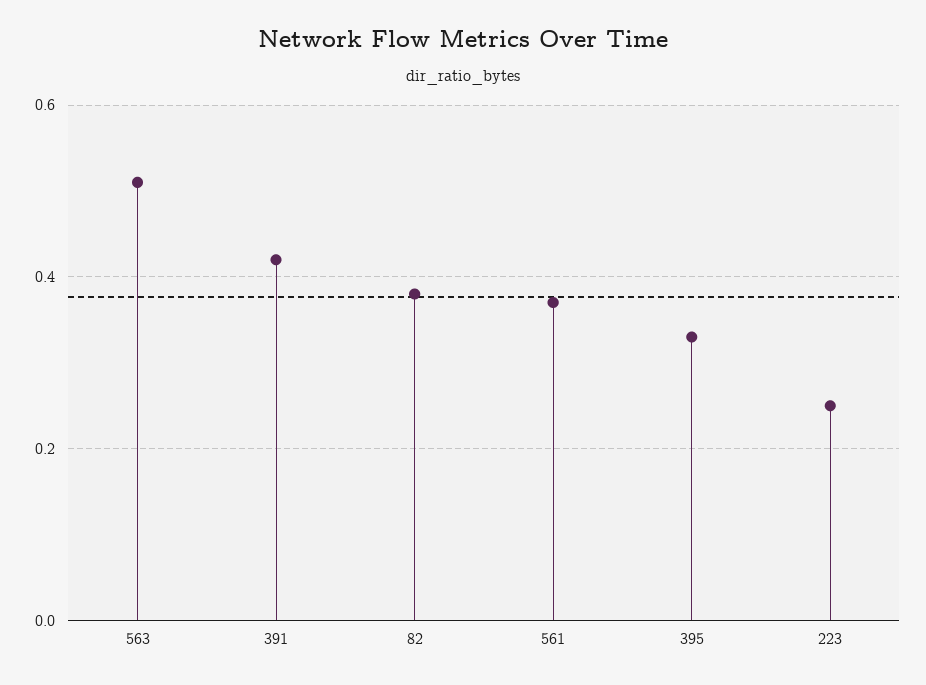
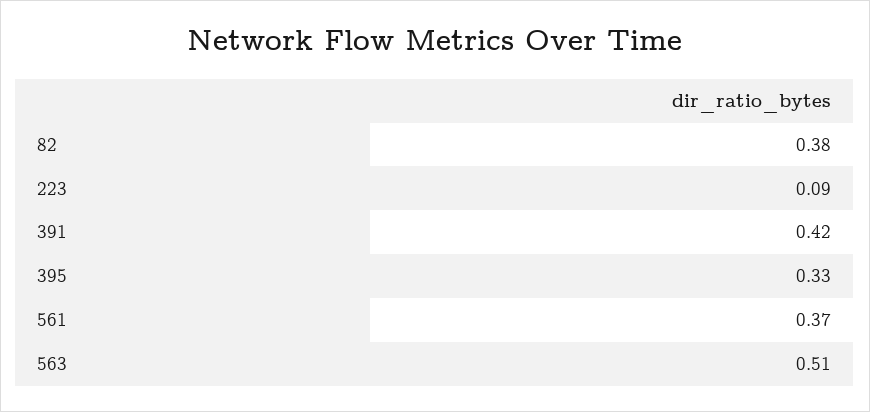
223: 0.25 -> 0.09

